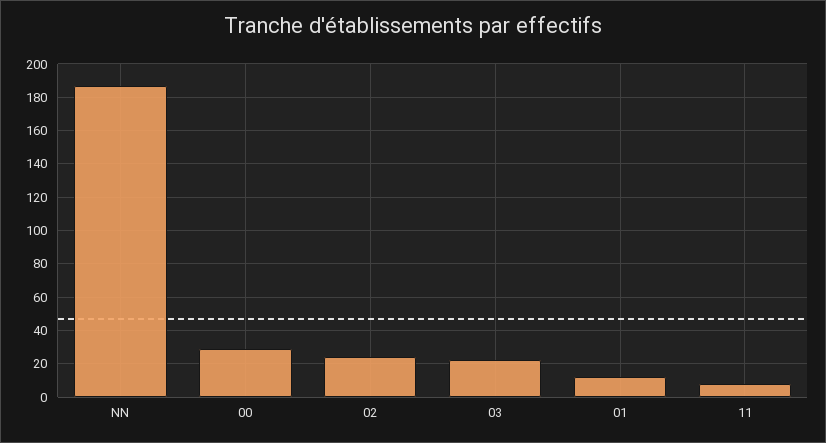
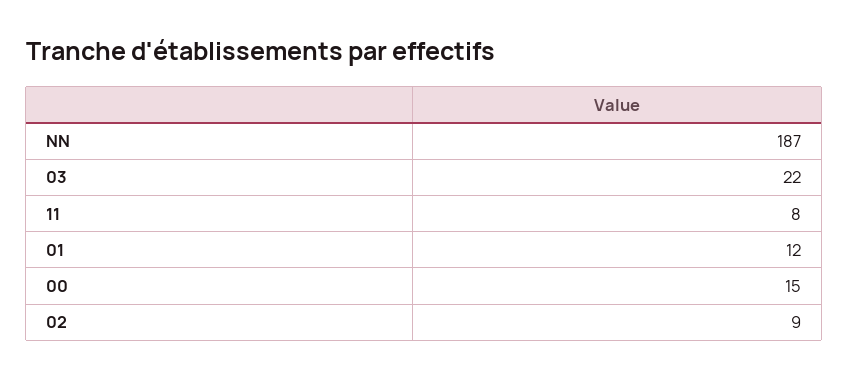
00: 30 -> 15
02: 25 -> 9

